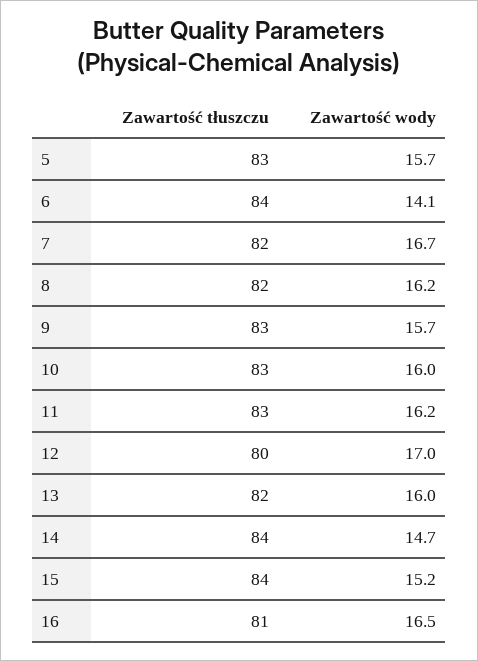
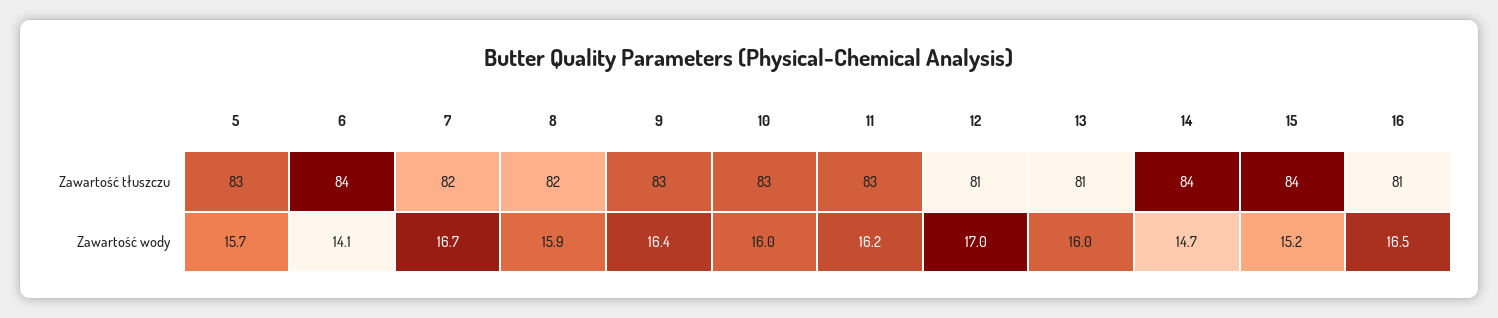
Zawartość wody, 8: 16.2 -> 15.9
Zawartość wody, 9: 15.7 -> 16.4
Zawartość tłuszczu, 12: 80 -> 81
Zawartość tłuszczu, 13: 82 -> 81

